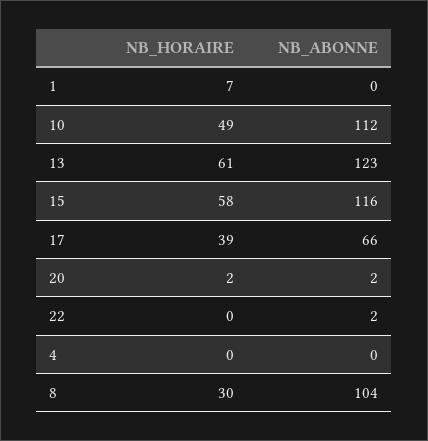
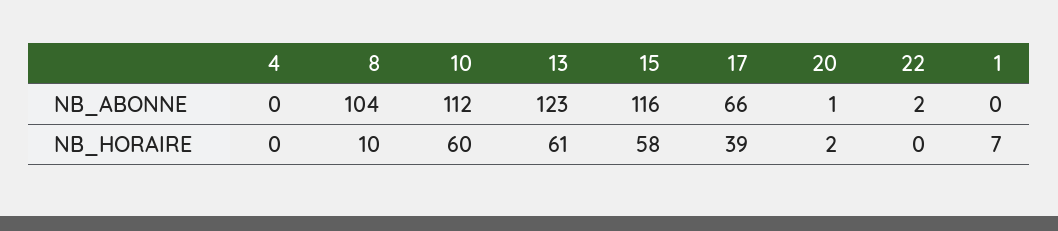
NB_HORAIRE, 10: 49 -> 60
NB_ABONNE, 20: 2 -> 1
NB_HORAIRE, 8: 30 -> 10

